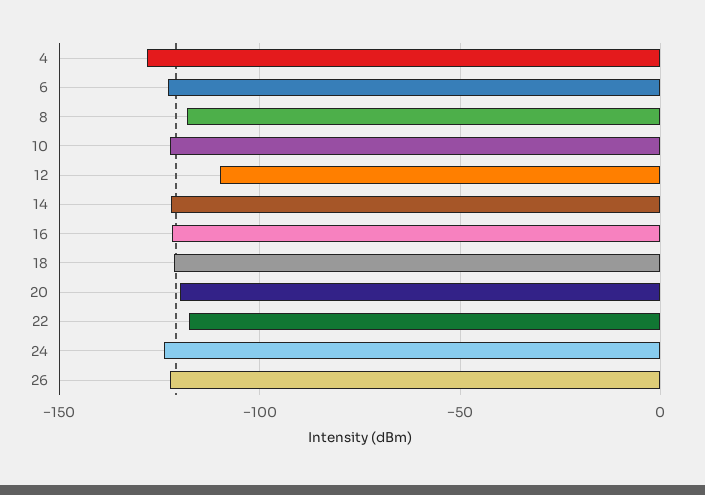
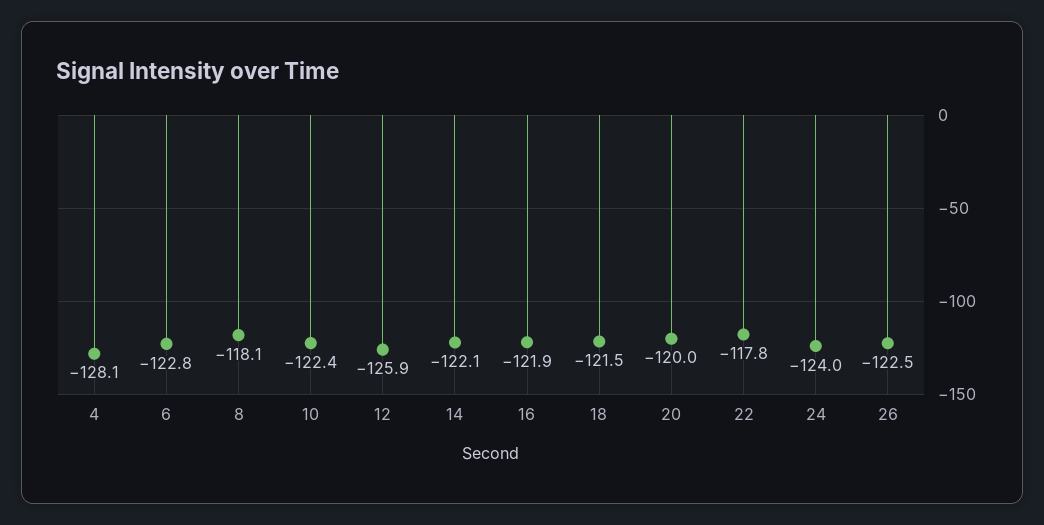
12: -110 -> -125.9

